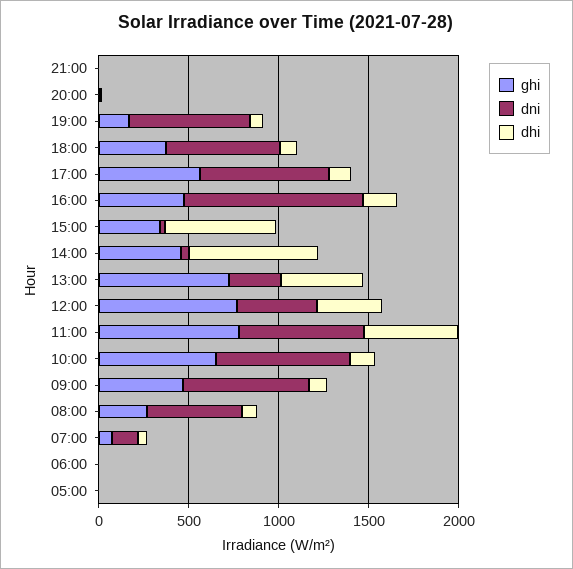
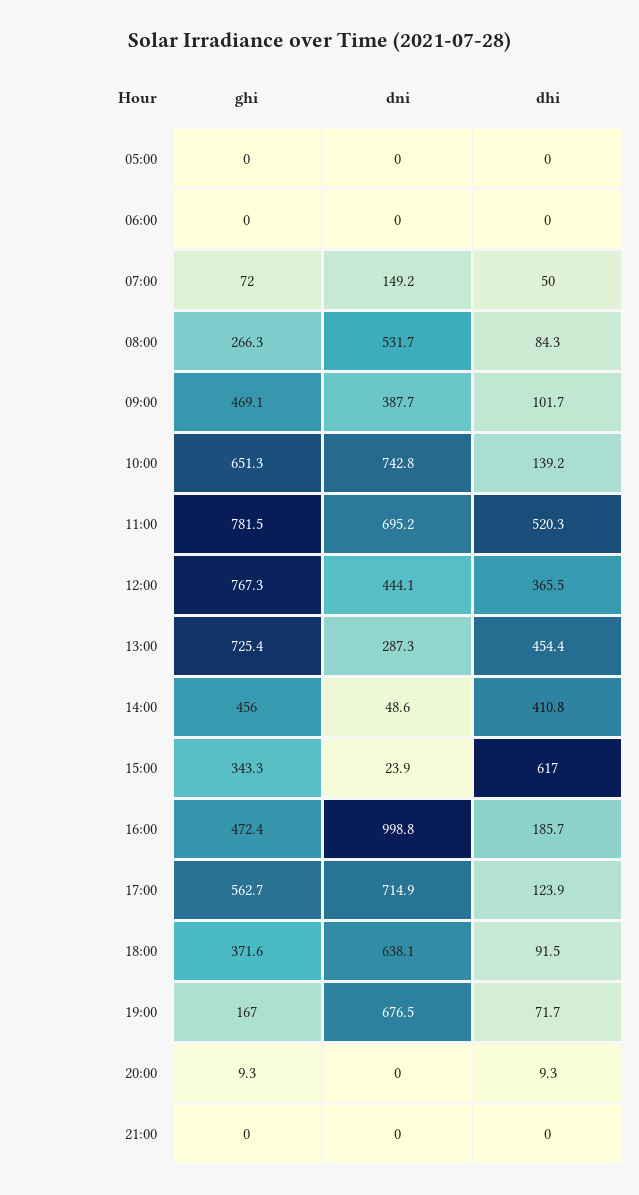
dhi, 14:00: 700 -> 410.8
dni, 09:00: 700 -> 387.7

